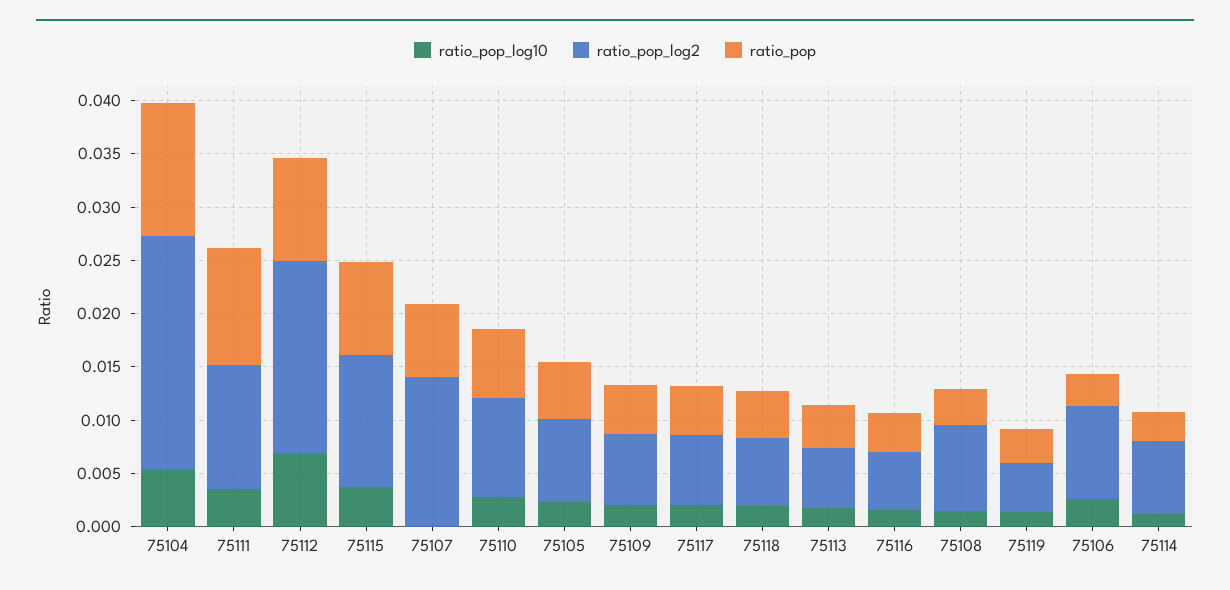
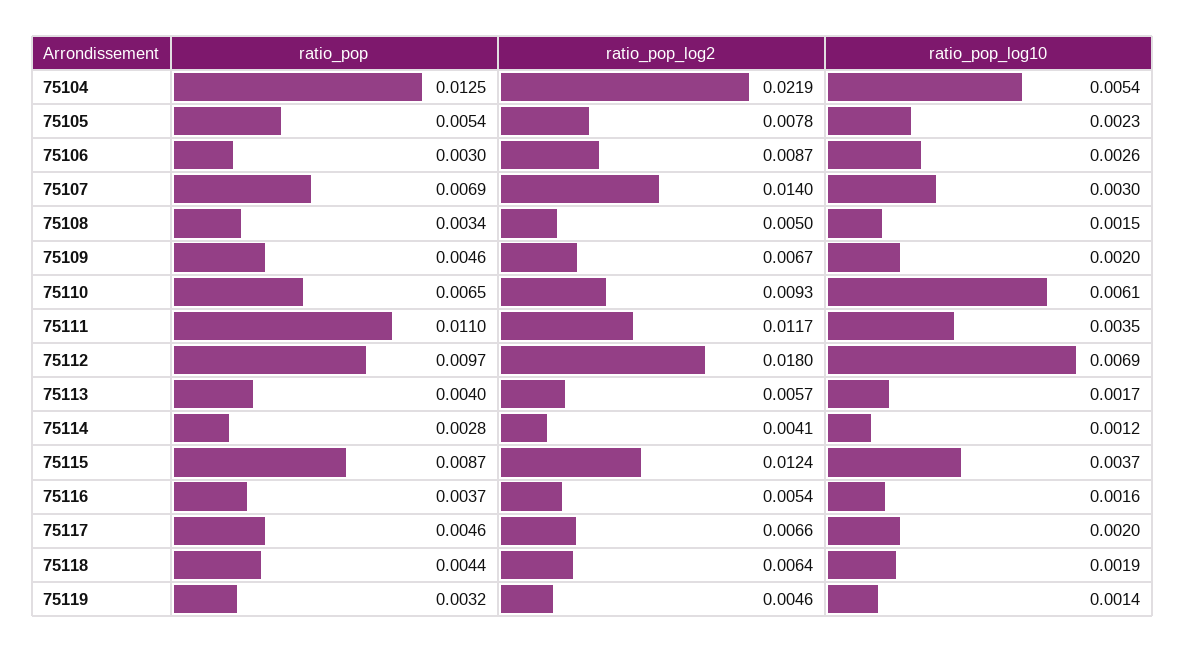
ratio_pop_log10, 75107: 0 -> 0.003
ratio_pop_log10, 75110: 0.003 -> 0.0061
ratio_pop_log2, 75108: 0.008 -> 0.005
ratio_pop_log2, 75114: 0.007 -> 0.0041

